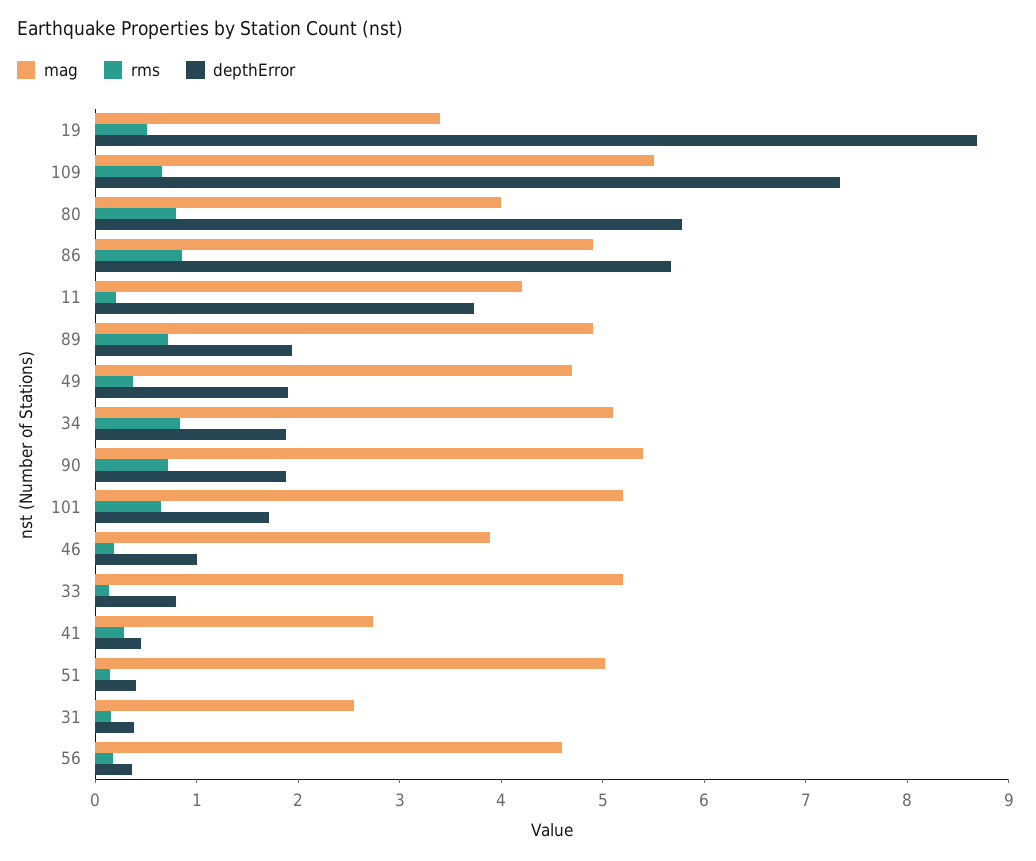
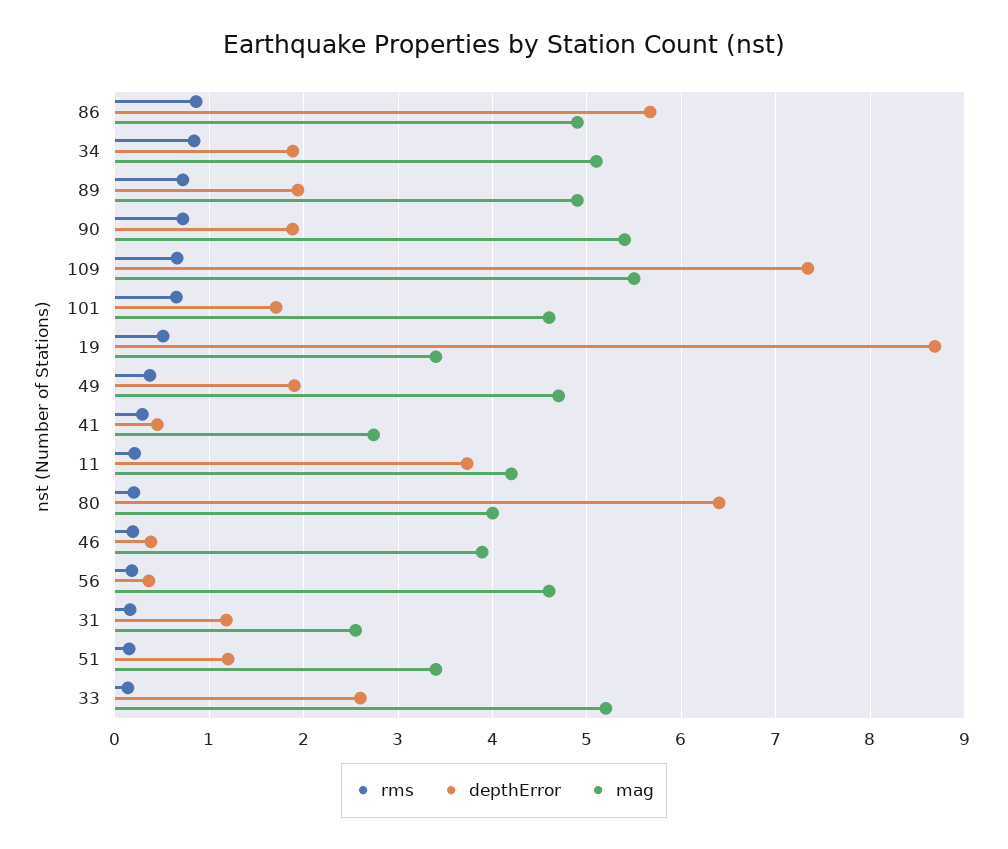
rms, 80: 0.8 -> 0.2
depthError, 80: 5.8 -> 6.4
mag, 101: 5.2 -> 4.6
depthError, 46: 1 -> 0.4
depthError, 33: 0.8 -> 2.6
mag, 51: 5 -> 3.4
depthError, 51: 0.4 -> 1.2
depthError, 31: 0.4 -> 1.2

